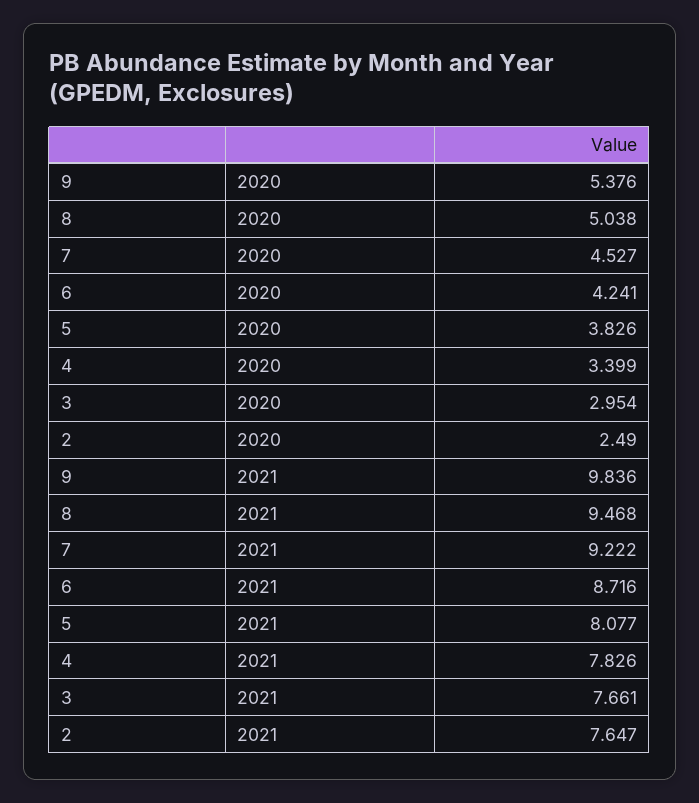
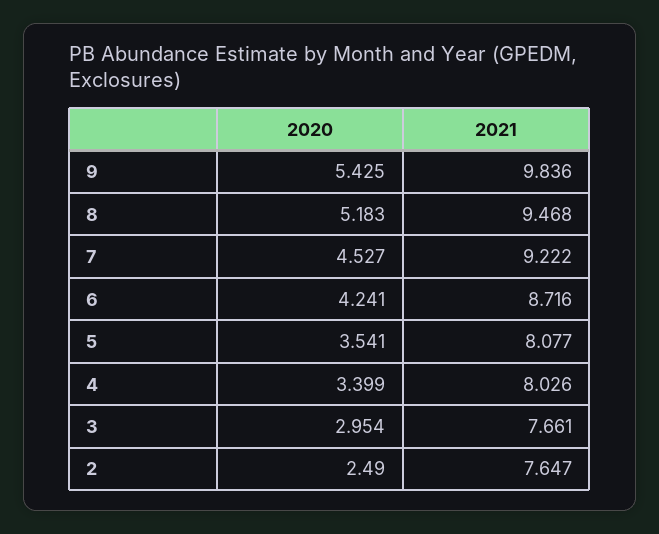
9, 2020: 5.376 -> 5.425
8, 2020: 5.038 -> 5.183
5, 2020: 3.826 -> 3.541
4, 2021: 7.826 -> 8.026

